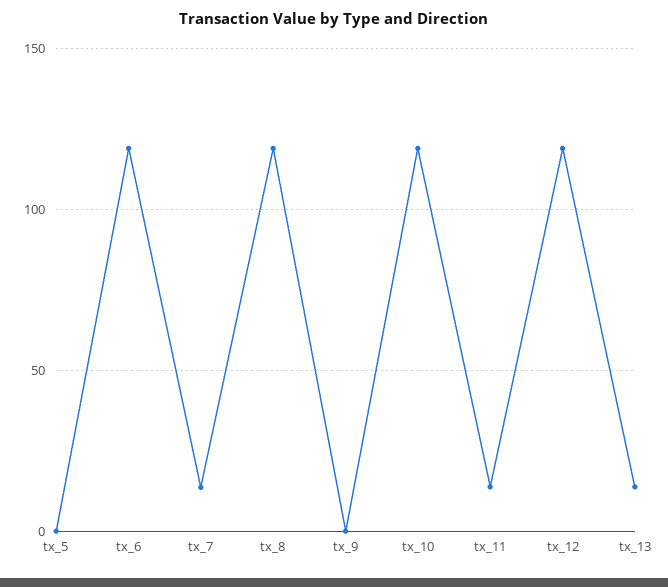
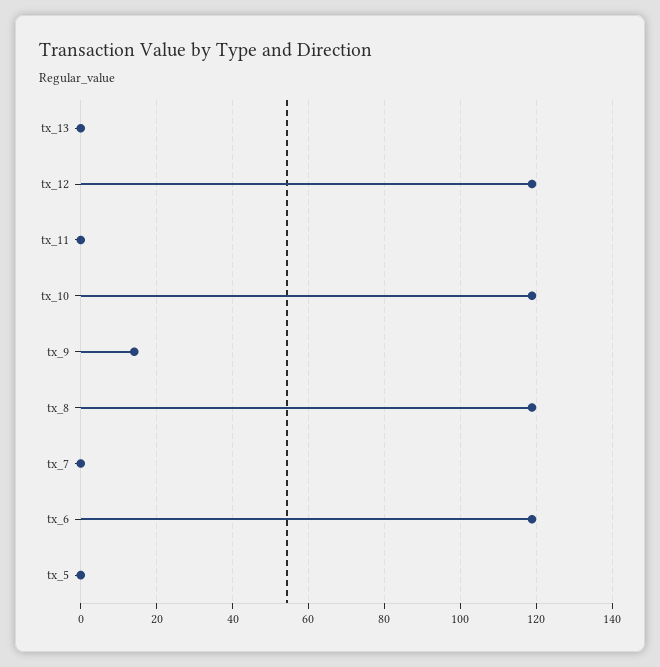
tx_7: 15 -> 0
tx_9: 0 -> 14
tx_11: 15 -> 0
tx_13: 15 -> 0

